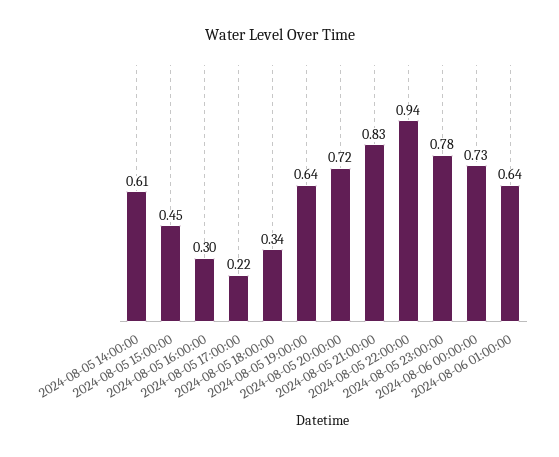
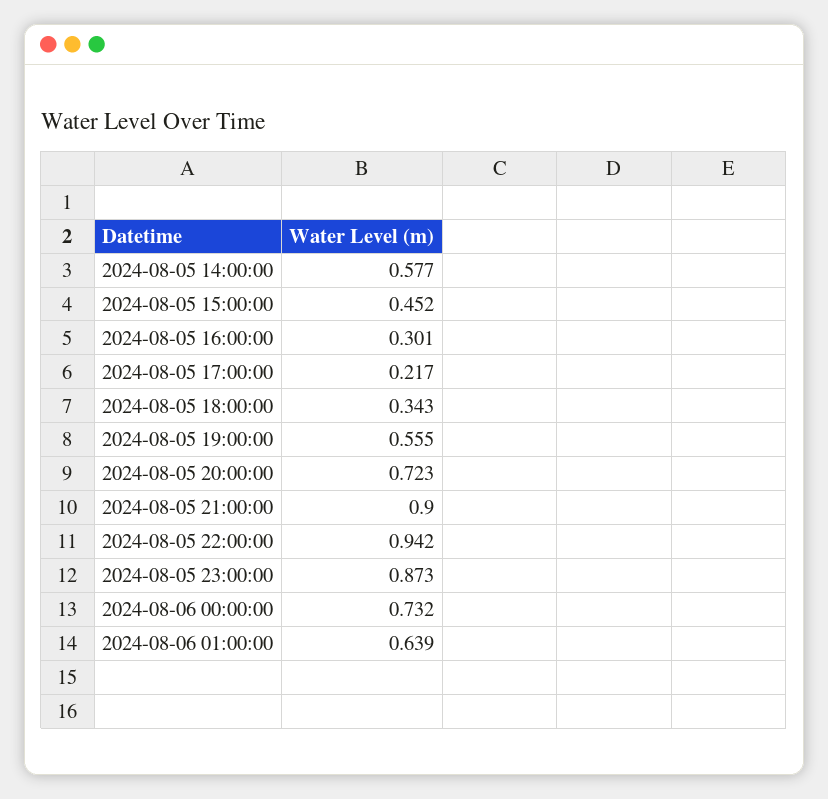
2024-08-05 14:00:00: 0.61 -> 0.577
2024-08-05 19:00:00: 0.64 -> 0.555
2024-08-05 21:00:00: 0.83 -> 0.9
2024-08-05 23:00:00: 0.78 -> 0.873

